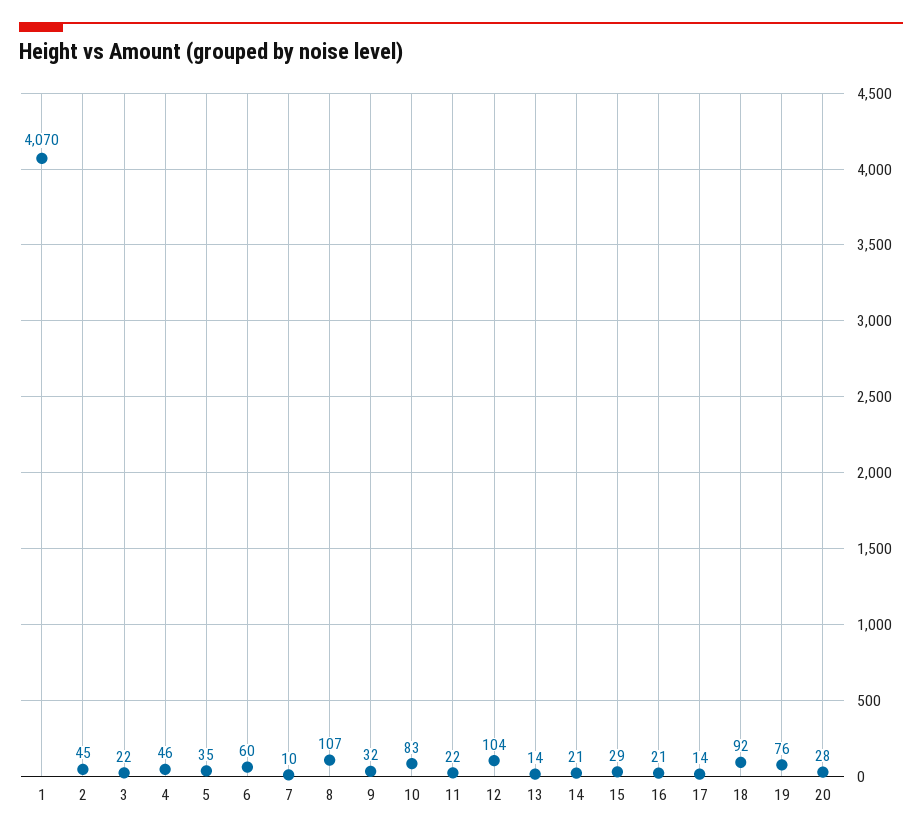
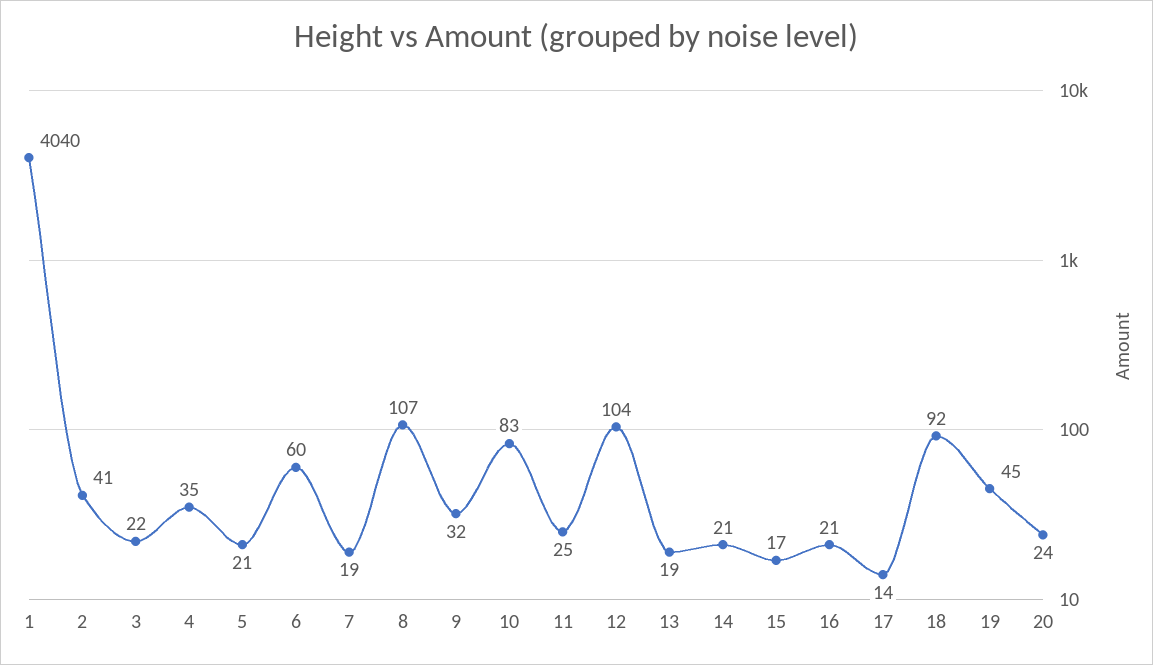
1: 4070 -> 4040
2: 45 -> 41
4: 46 -> 35
5: 35 -> 21
7: 10 -> 19
11: 22 -> 25
13: 14 -> 19
15: 29 -> 17
19: 76 -> 45
20: 28 -> 24

